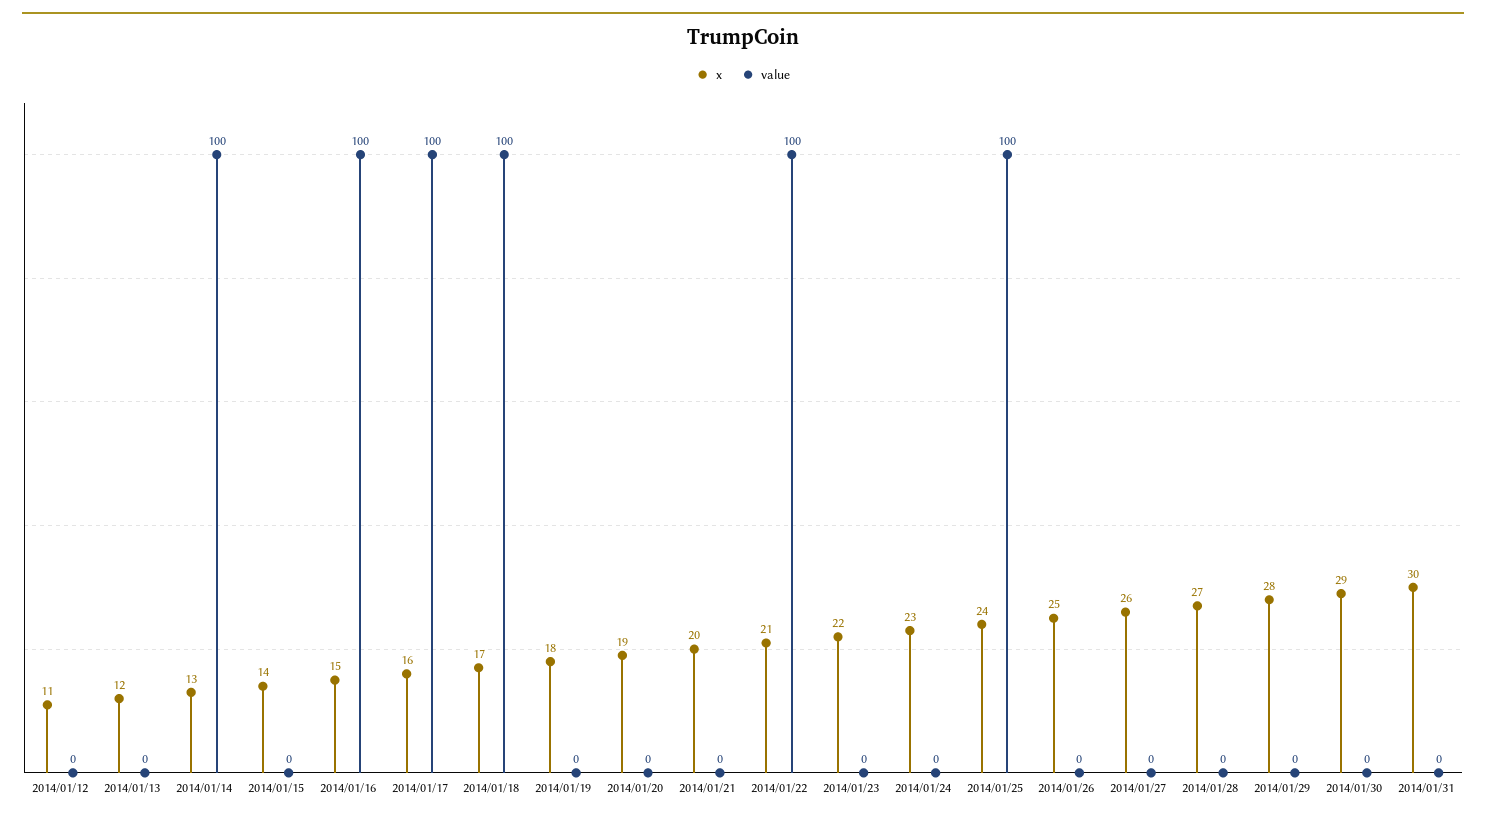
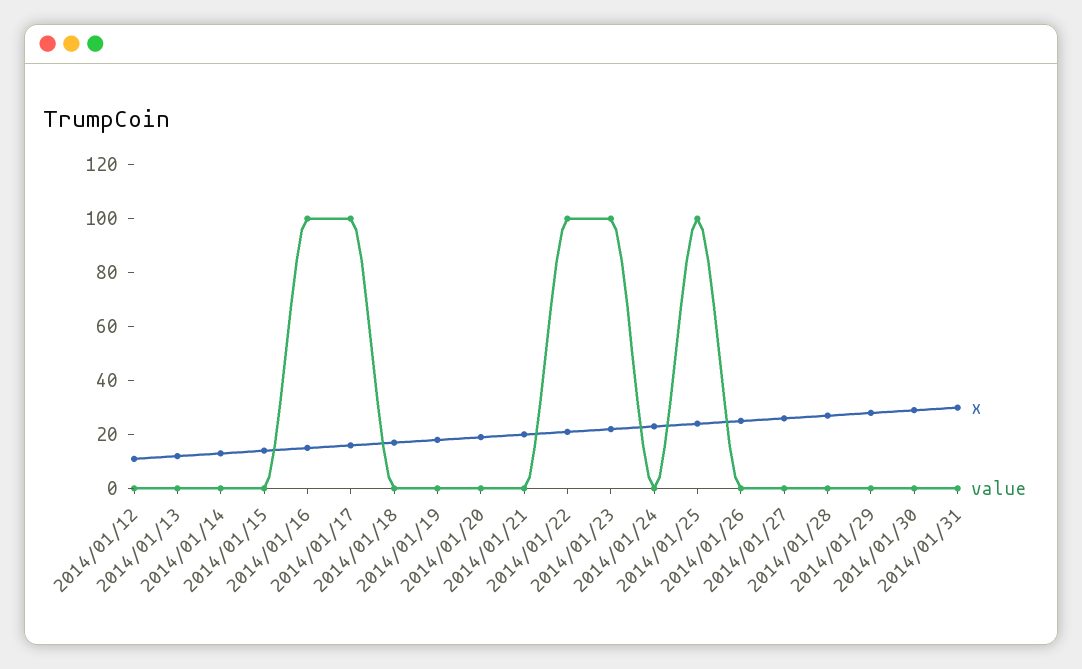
value, 2014/01/14: 100 -> 0
value, 2014/01/18: 100 -> 0
value, 2014/01/23: 0 -> 100

